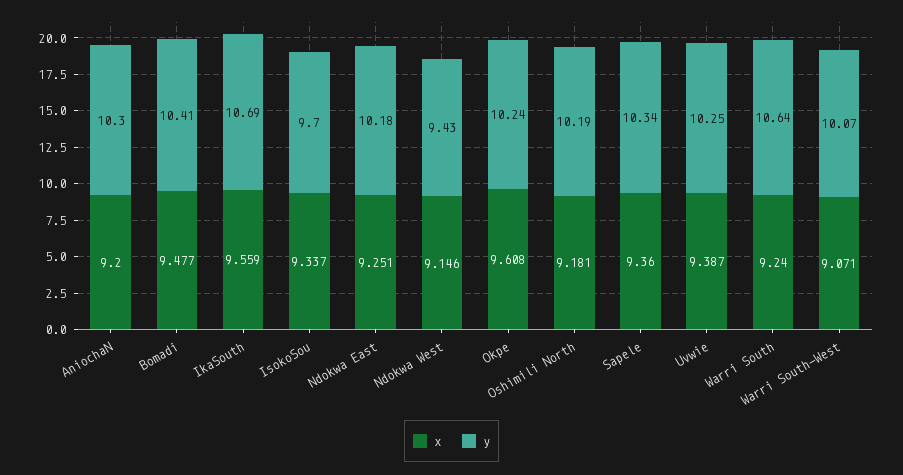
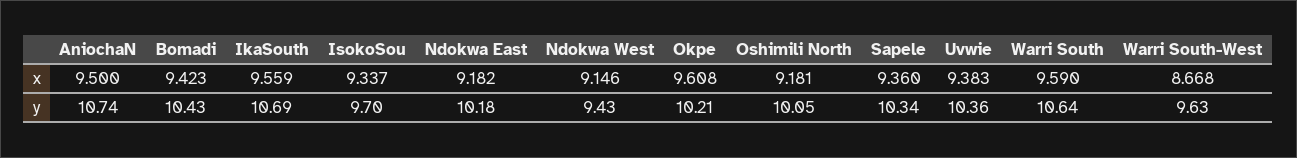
x, AniochaN: 9.2 -> 9.5
y, AniochaN: 10.3 -> 10.74
x, Bomadi: 9.477 -> 9.423
y, Bomadi: 10.41 -> 10.43
x, Ndokwa East: 9.251 -> 9.182
y, Okpe: 10.24 -> 10.21
y, Oshimili North: 10.19 -> 10.05
x, Uvwie: 9.387 -> 9.383
y, Uvwie: 10.25 -> 10.36
x, Warri South: 9.24 -> 9.59
x, Warri South-West: 9.071 -> 8.668
y, Warri South-West: 10.07 -> 9.63

